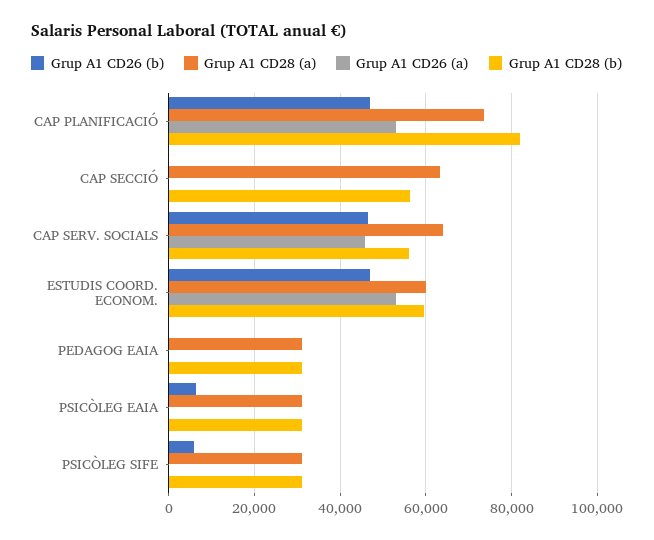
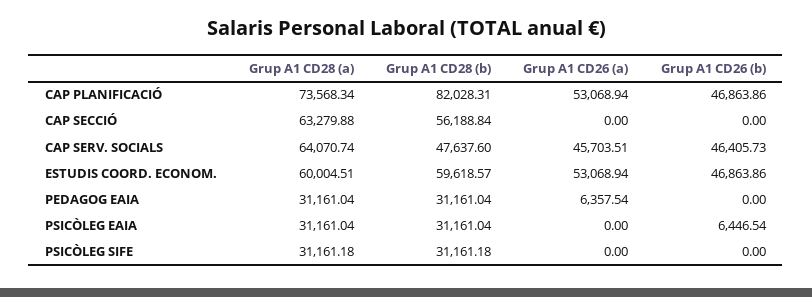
Grup A1 CD28 (b), CAP SERV. SOCIALS: 56000 -> 47637.6
Grup A1 CD26 (a), PEDAGOG EAIA: 0 -> 6357.54
Grup A1 CD26 (b), PSICÒLEG SIFE: 6000 -> 0

